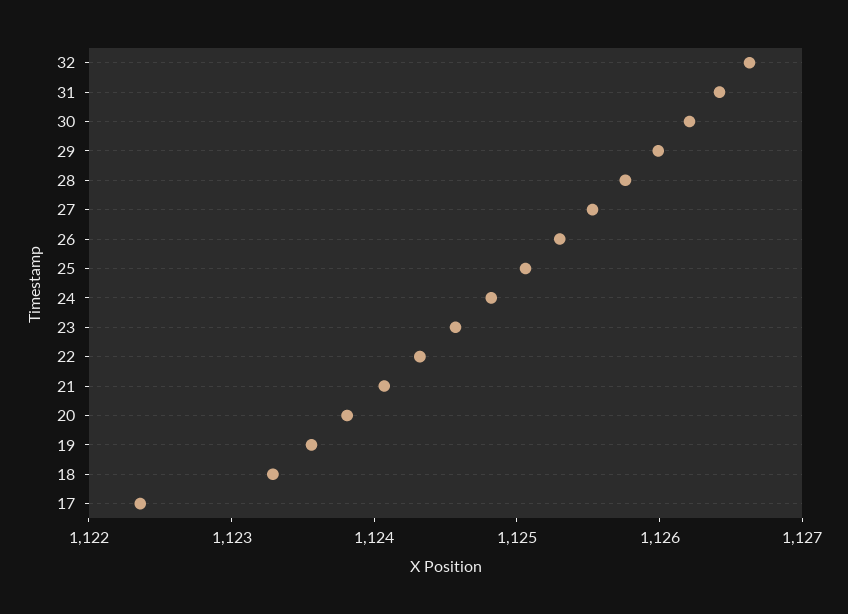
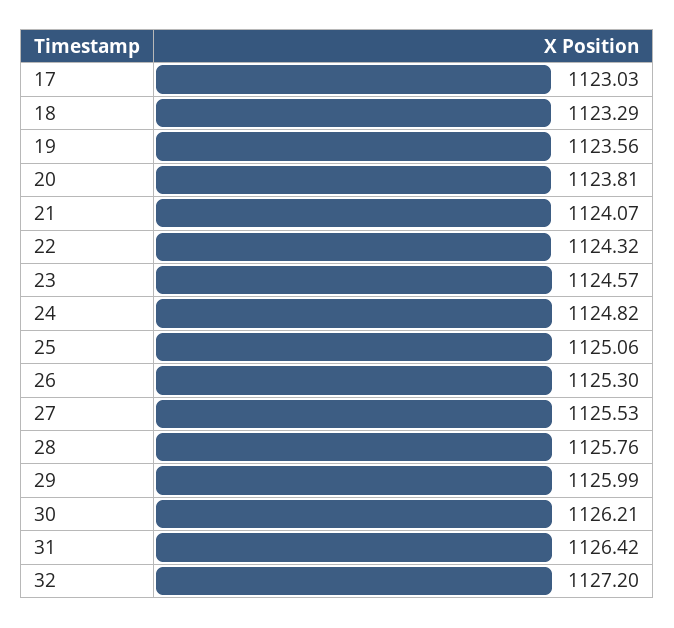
32: 1126.6 -> 1127.2
17: 1122.4 -> 1123.03

